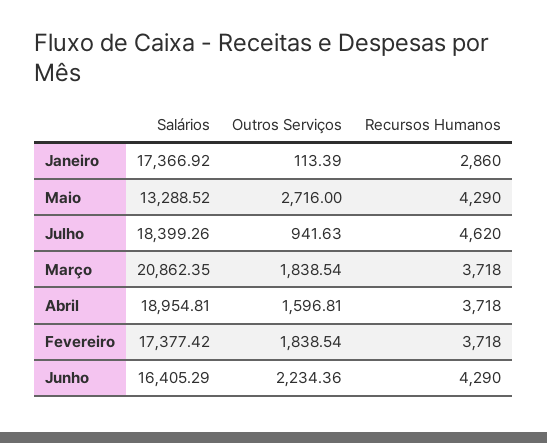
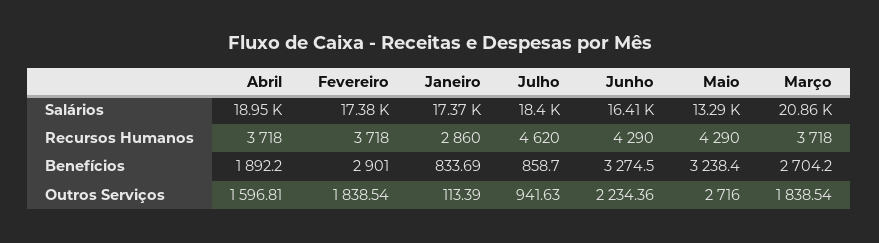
Benefícios, Abril: none -> 1892.2
Benefícios, Fevereiro: none -> 2901
Benefícios, Janeiro: none -> 833.69
Benefícios, Julho: none -> 858.7
Benefícios, Junho: none -> 3274.5
Benefícios, Maio: none -> 3238.4
Benefícios, Março: none -> 2704.2

